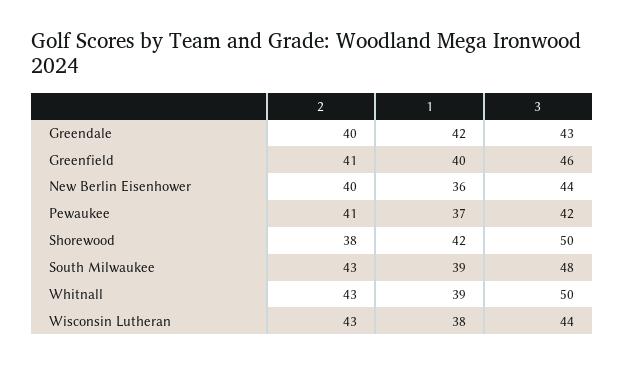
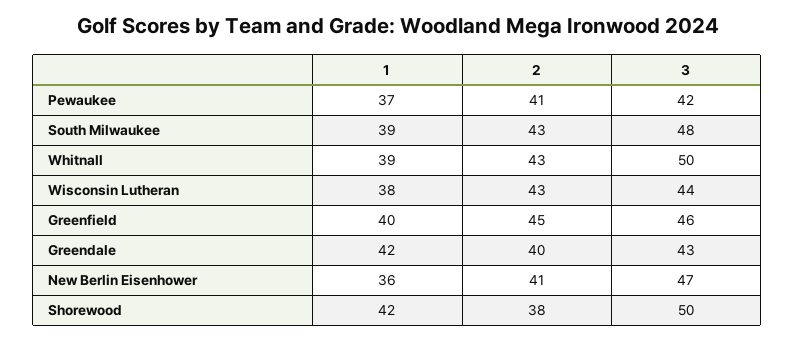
2, Greenfield: 41 -> 45
2, New Berlin Eisenhower: 40 -> 41
3, New Berlin Eisenhower: 44 -> 47

